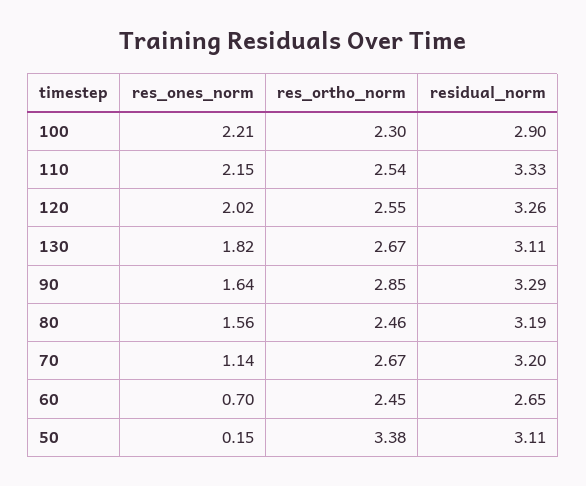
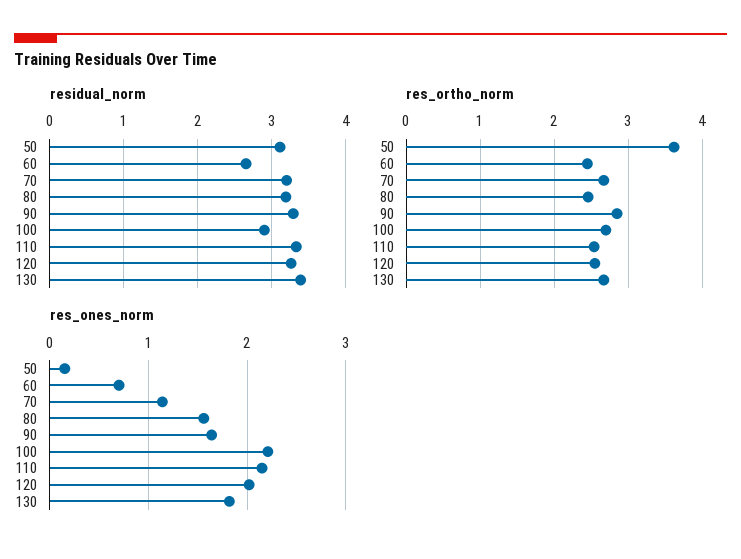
res_ortho_norm, 100: 2.3 -> 2.7
residual_norm, 130: 3.11 -> 3.4
res_ortho_norm, 50: 3.38 -> 3.6

